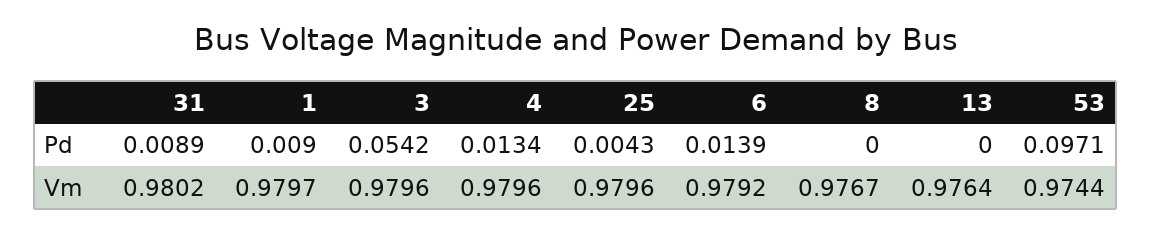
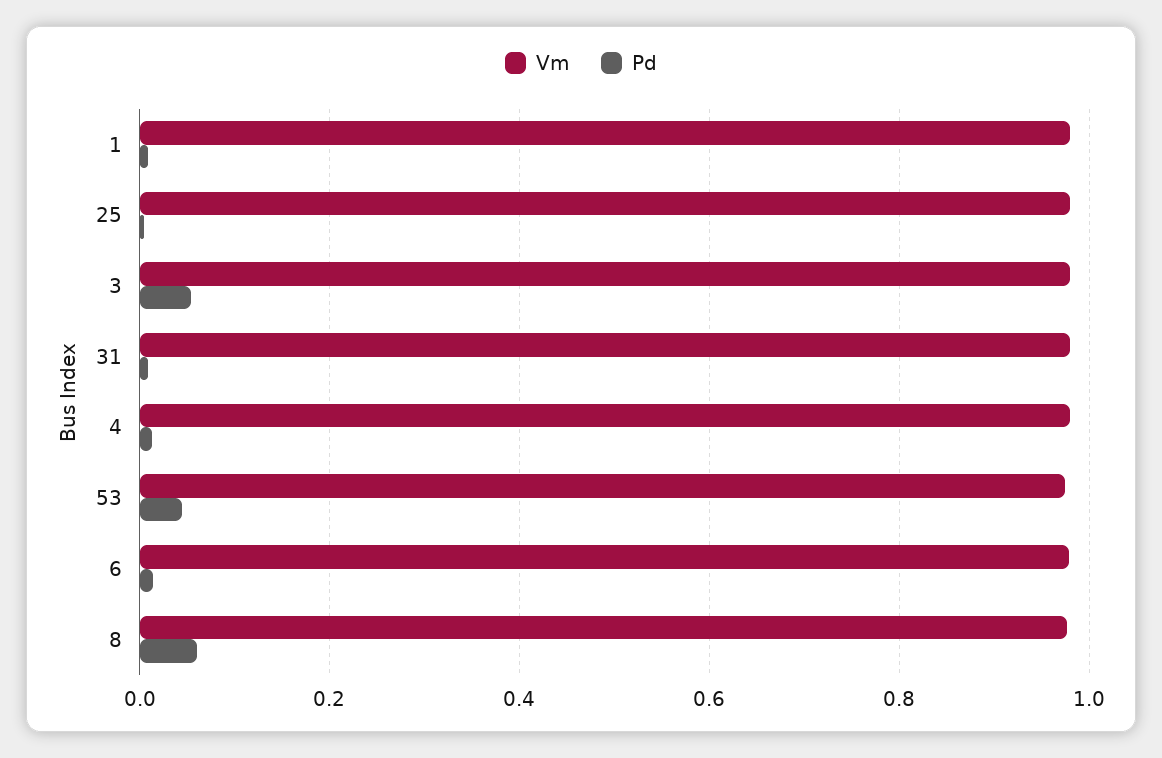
Pd, 8: 0 -> 0.06
Pd, 13: 0 -> none
Pd, 53: 0.0971 -> 0.04
Vm, 13: 0.9764 -> none

